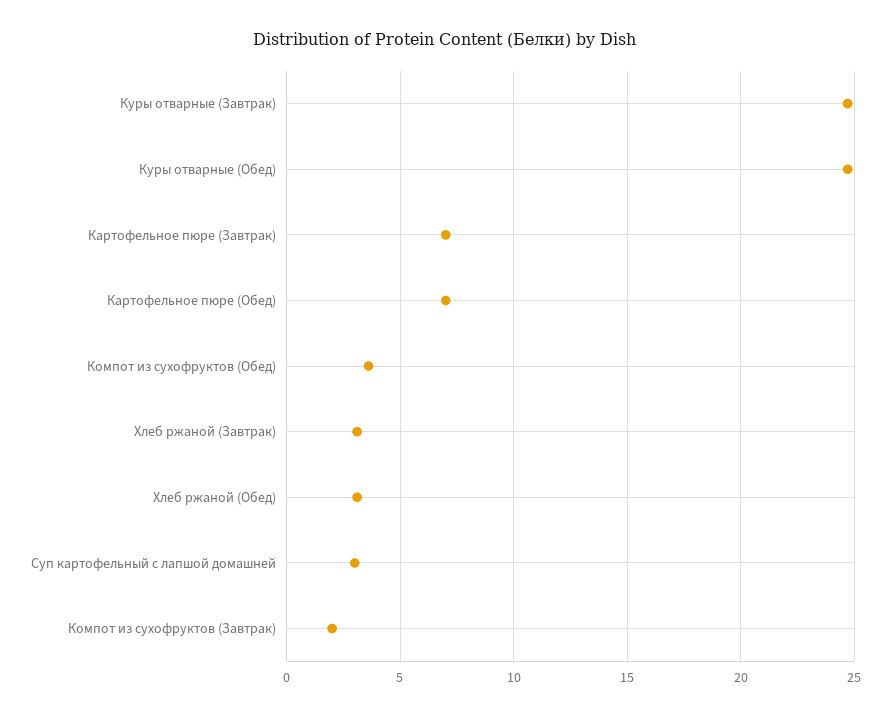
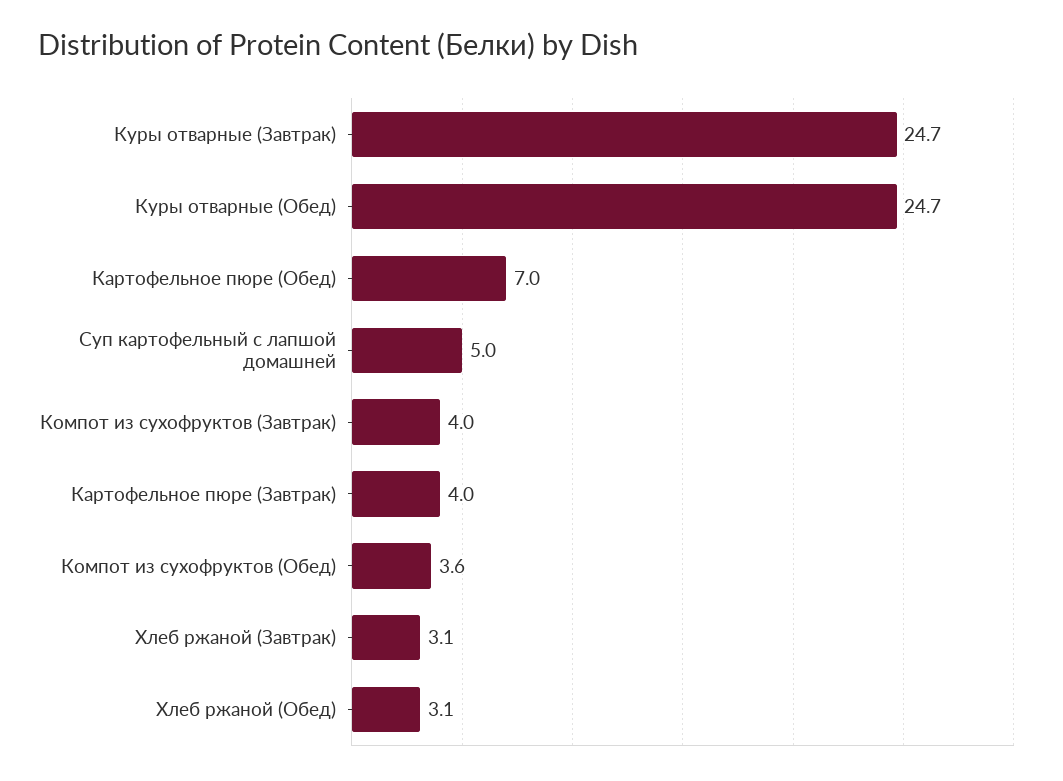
Картофельное пюре (Завтрак): 7 -> 4
Суп картофельный с лапшой домашней: 3 -> 5
Компот из сухофруктов (Завтрак): 2 -> 4

